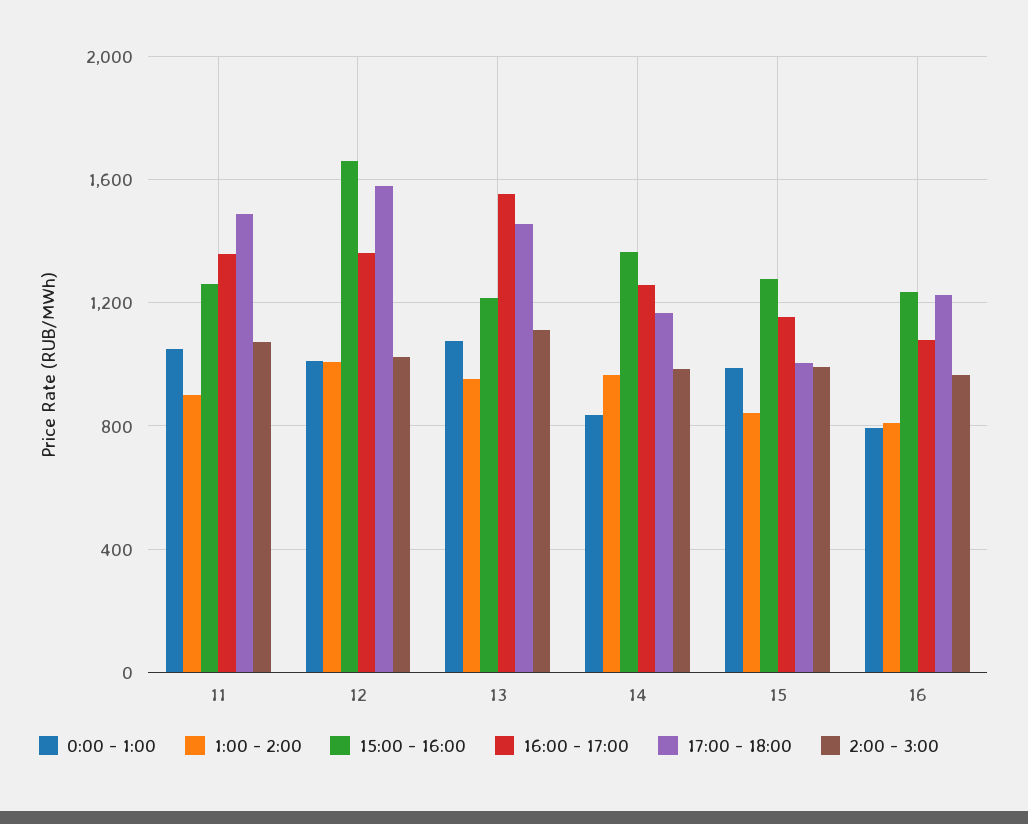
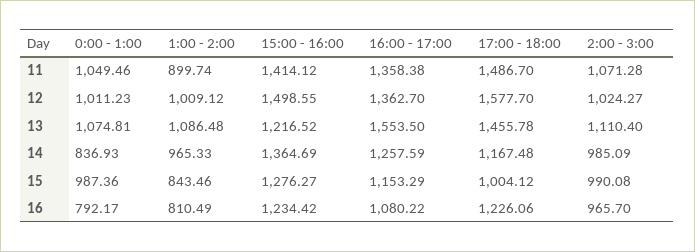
15:00 - 16:00, 11: 1250 -> 1414.12
15:00 - 16:00, 12: 1650 -> 1498.55
1:00 - 2:00, 13: 950 -> 1086.48

